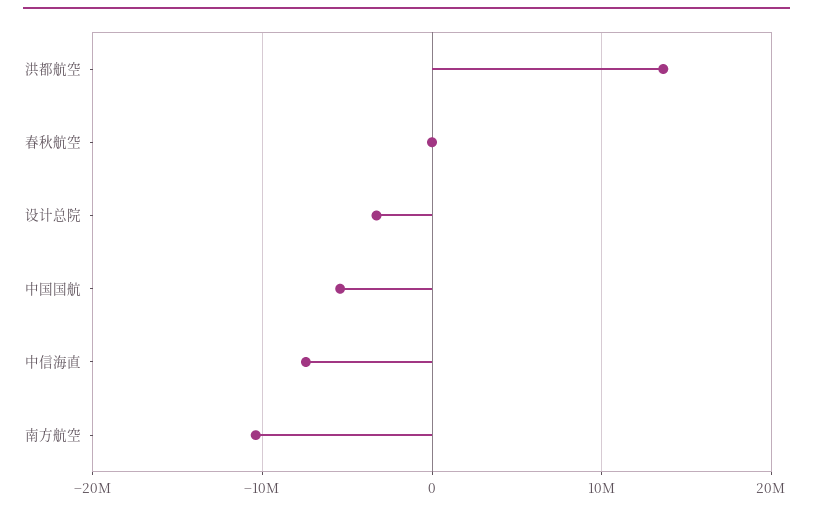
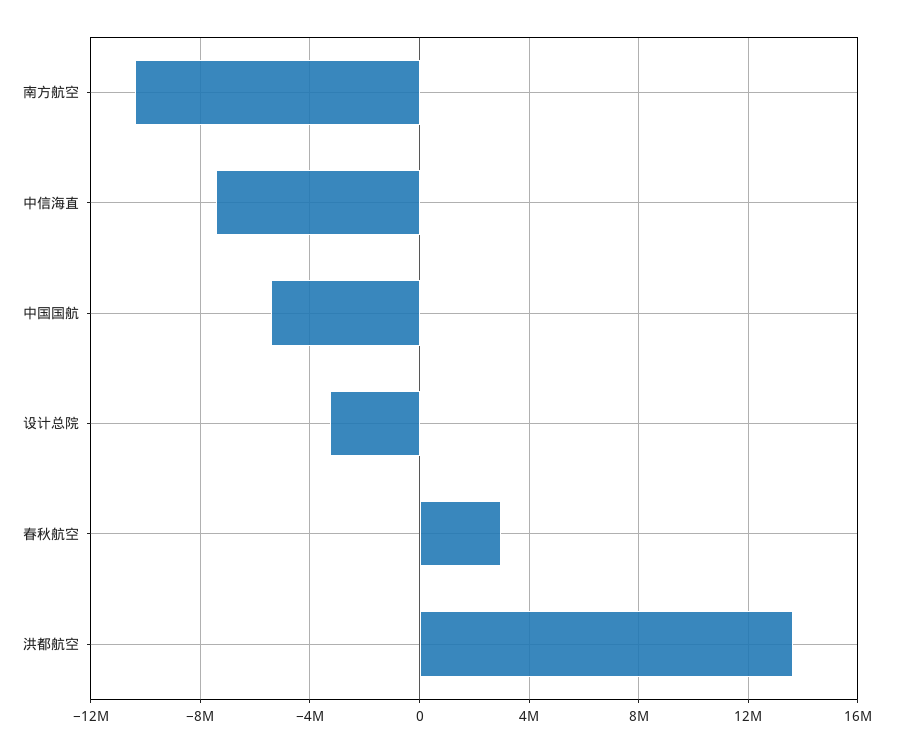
春秋航空: 0 -> 3000000

